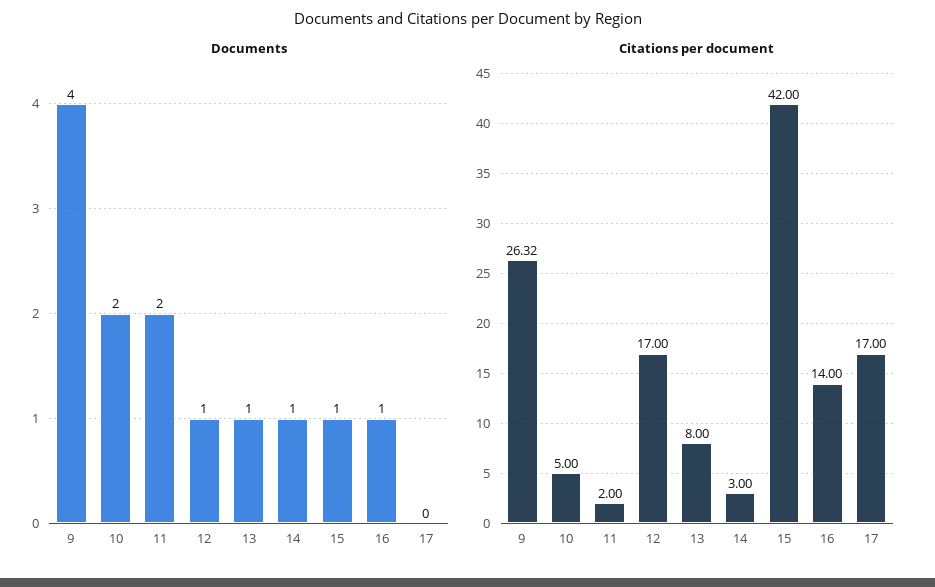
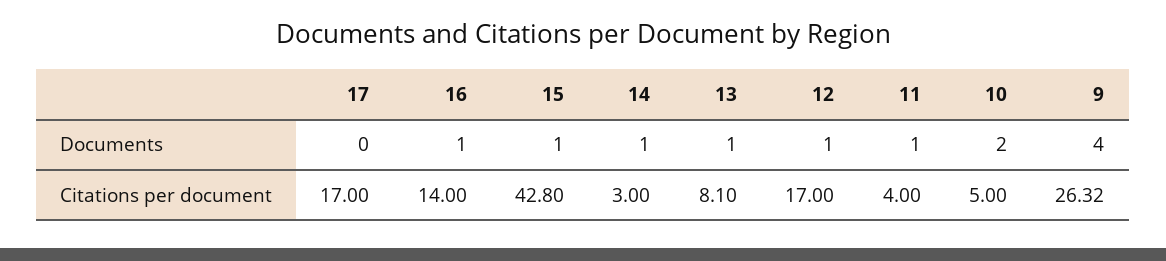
Documents, 11: 2 -> 1
Citations per document, 11: 2 -> 4
Citations per document, 13: 8 -> 8.1
Citations per document, 15: 42 -> 42.8

